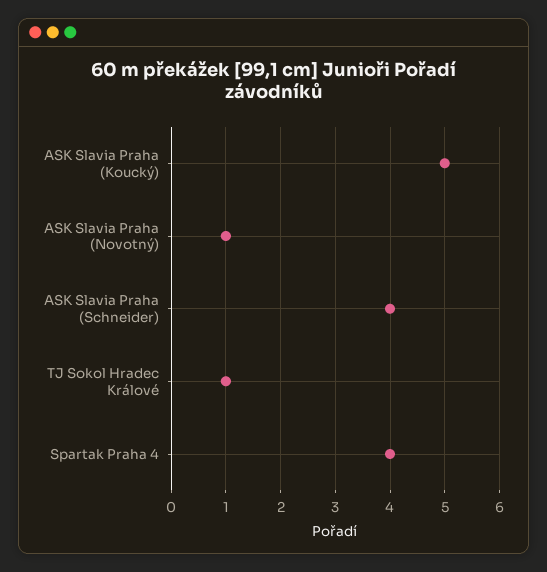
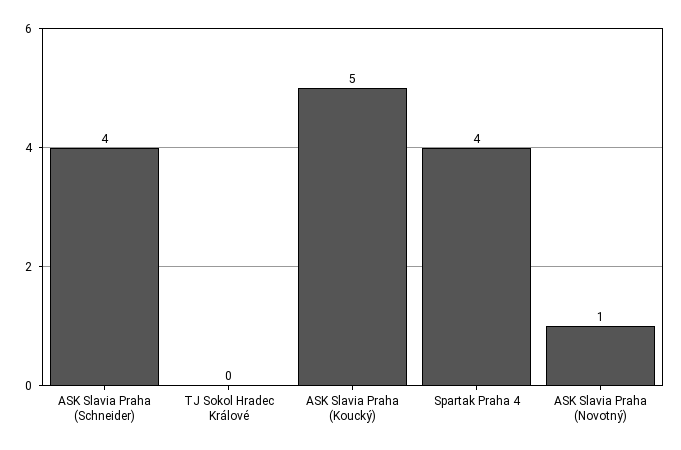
TJ Sokol Hradec Králové: 1 -> 0

